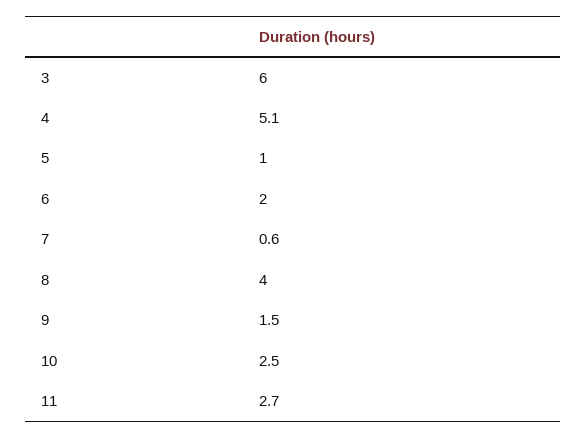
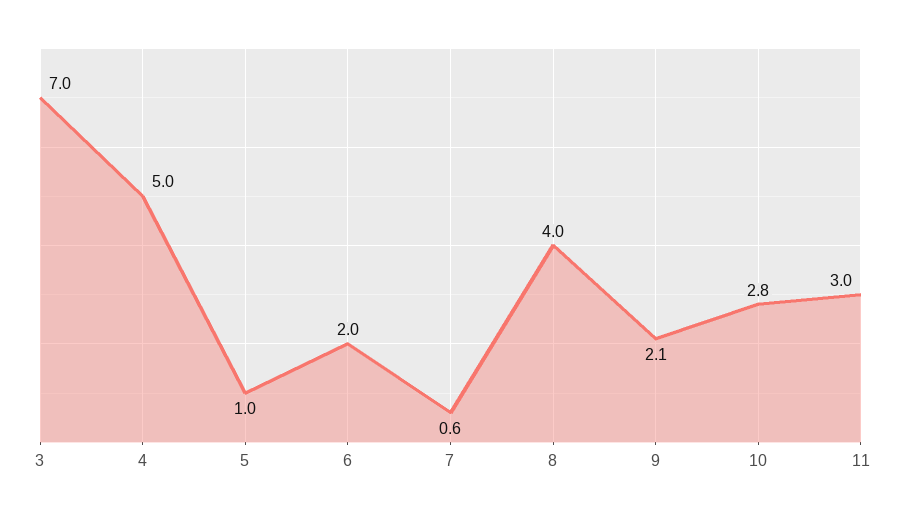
3: 6 -> 7
4: 5.1 -> 5
9: 1.5 -> 2.1
10: 2.5 -> 2.8
11: 2.7 -> 3

